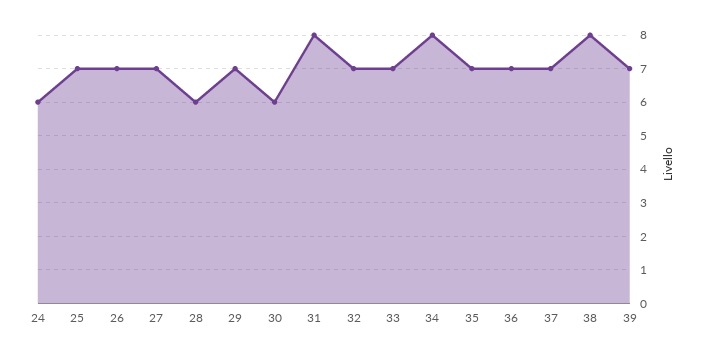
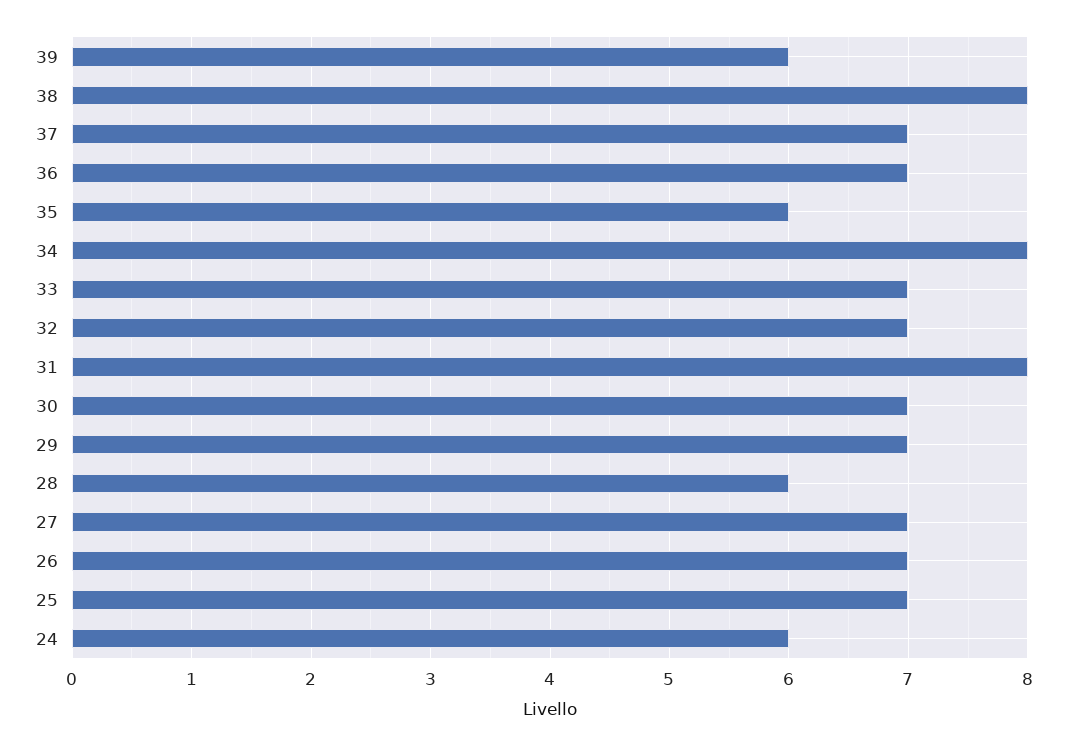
30: 6 -> 7
35: 7 -> 6
39: 7 -> 6

